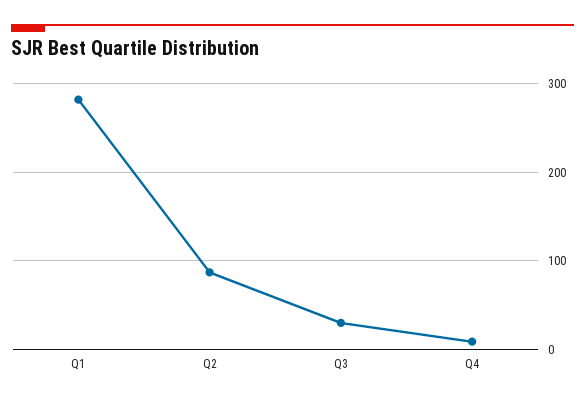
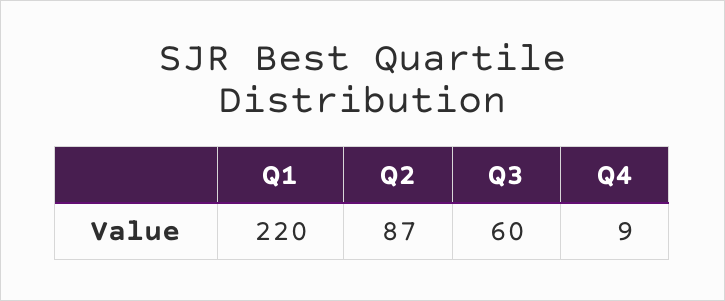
Q1: 280 -> 220
Q3: 30 -> 60

